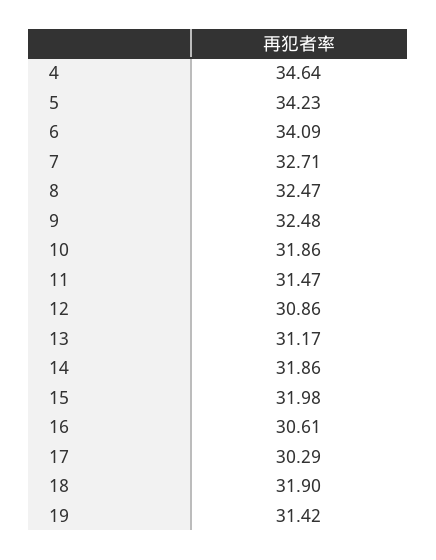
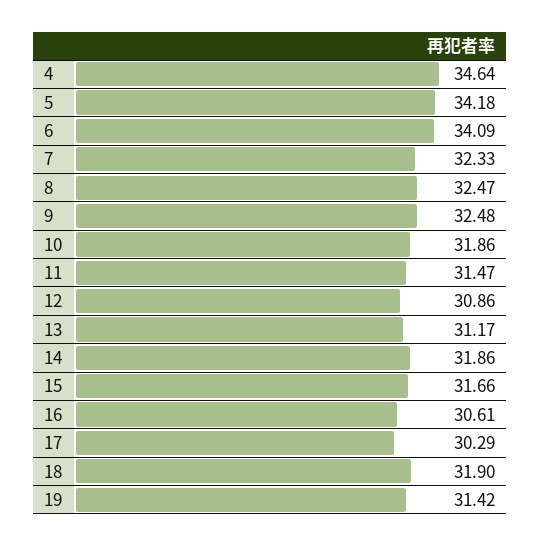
5: 34.23 -> 34.18
7: 32.71 -> 32.33
15: 31.98 -> 31.66

